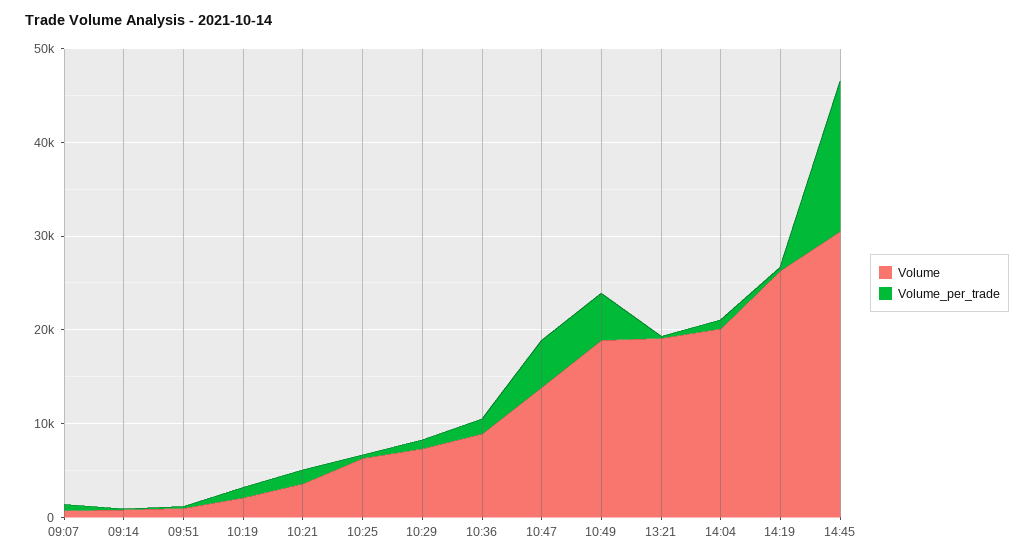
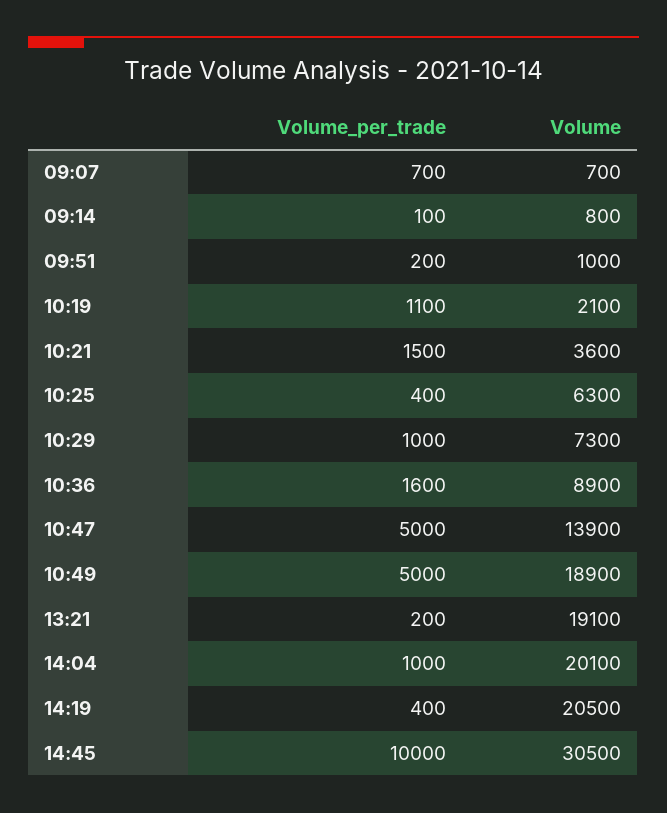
Volume, 14:19: 26000 -> 20500
Volume_per_trade, 14:45: 16000 -> 10000

